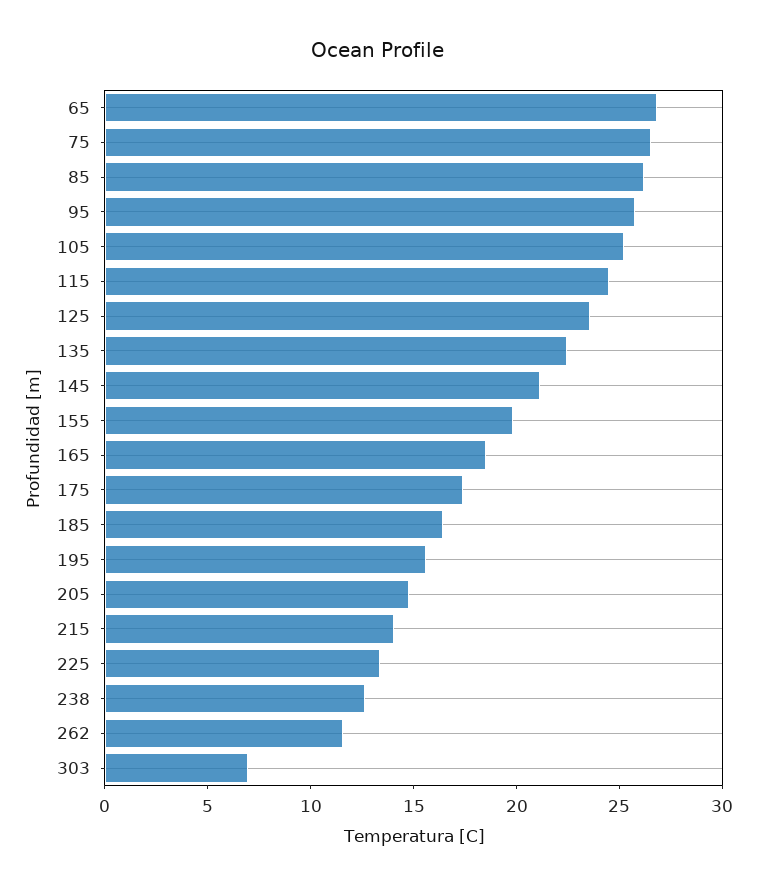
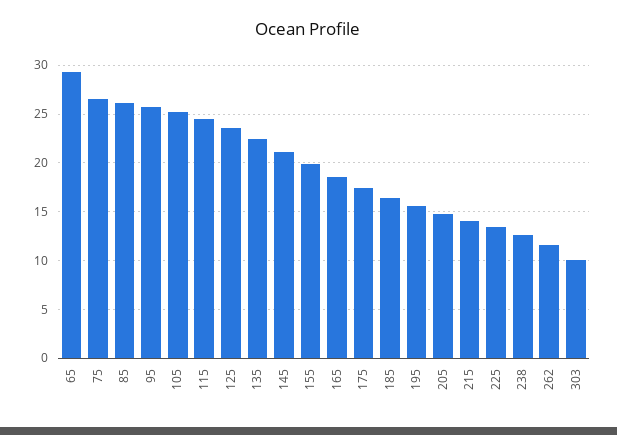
65: 27 -> 29
303: 7 -> 10

